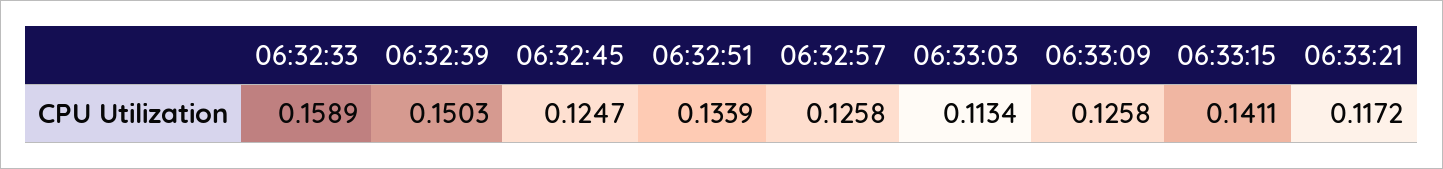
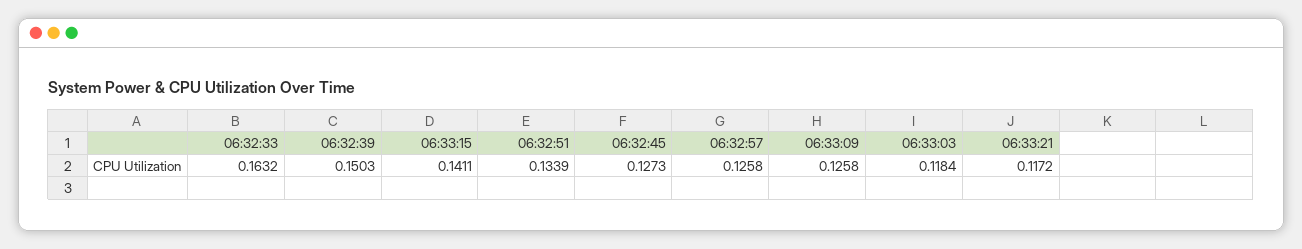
06:32:33: 0.1589 -> 0.1632
06:32:45: 0.1247 -> 0.1273
06:33:03: 0.1134 -> 0.1184

